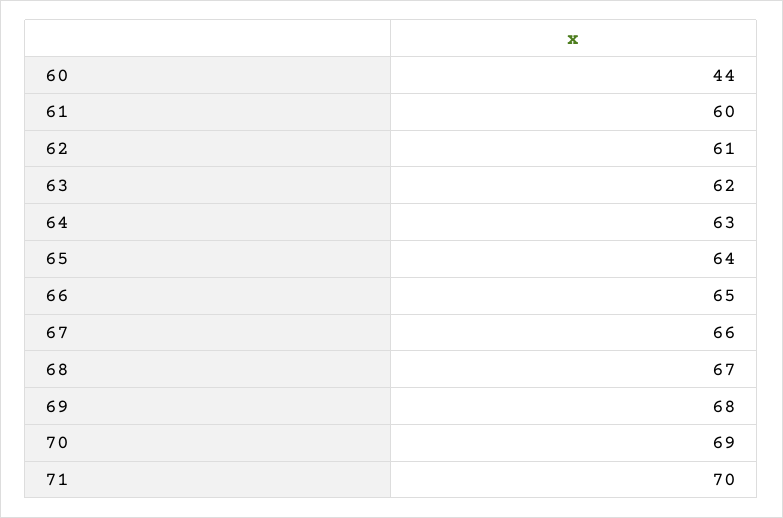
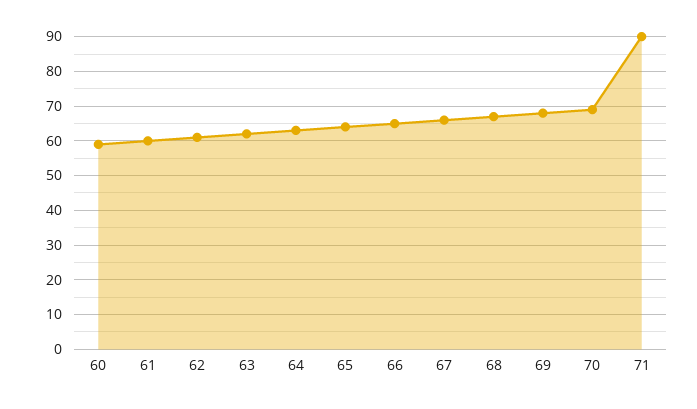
60: 44 -> 60
71: 70 -> 90

